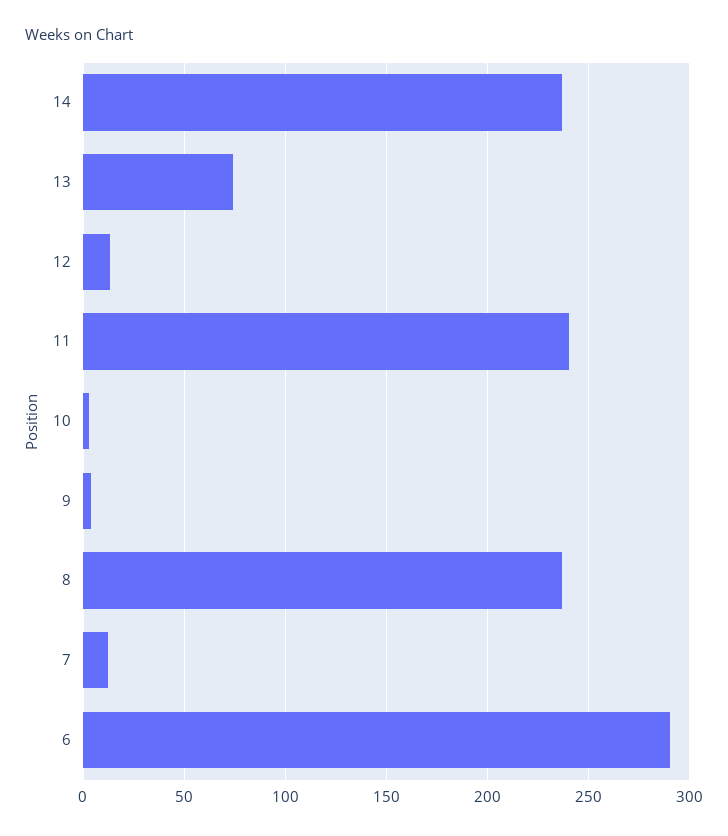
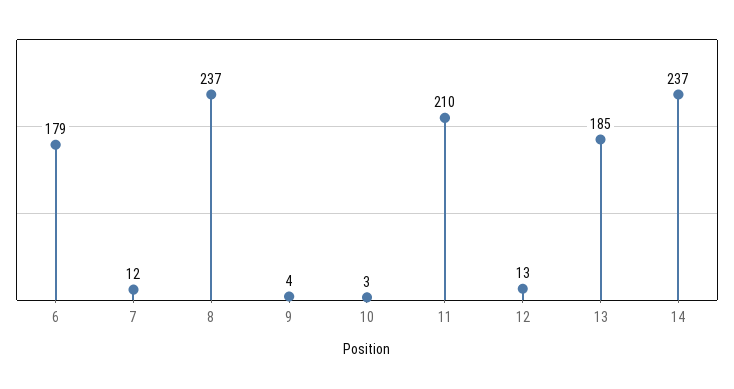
13: 75 -> 185
11: 240 -> 210
6: 290 -> 179

